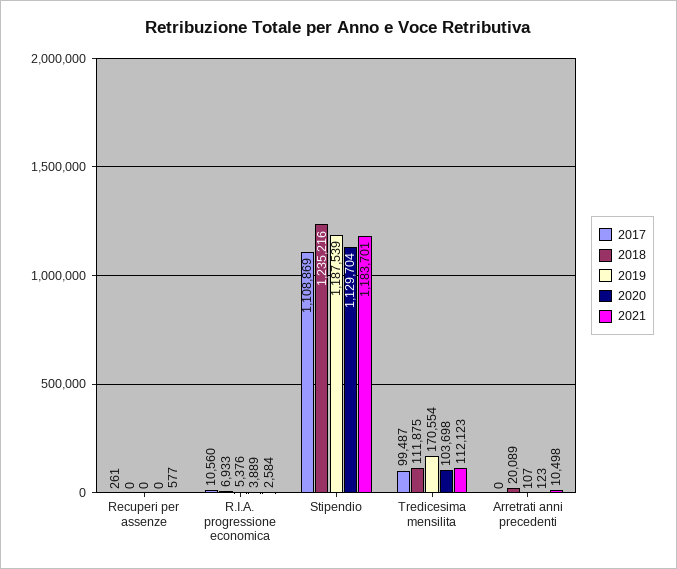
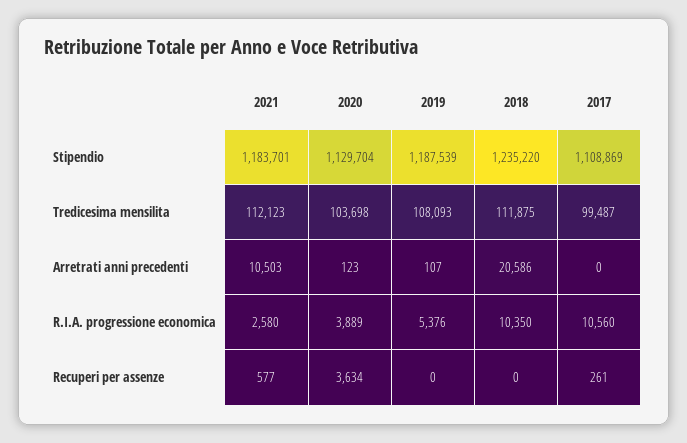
2020, Recuperi per assenze: 0 -> 3634
2018, R.I.A. progressione economica: 6933 -> 10350
2021, R.I.A. progressione economica: 2584 -> 2580
2018, Stipendio: 1235216 -> 1235220
2019, Tredicesima mensilita: 170554 -> 108093
2018, Arretrati anni precedenti: 20089 -> 20586
2021, Arretrati anni precedenti: 10498 -> 10503

